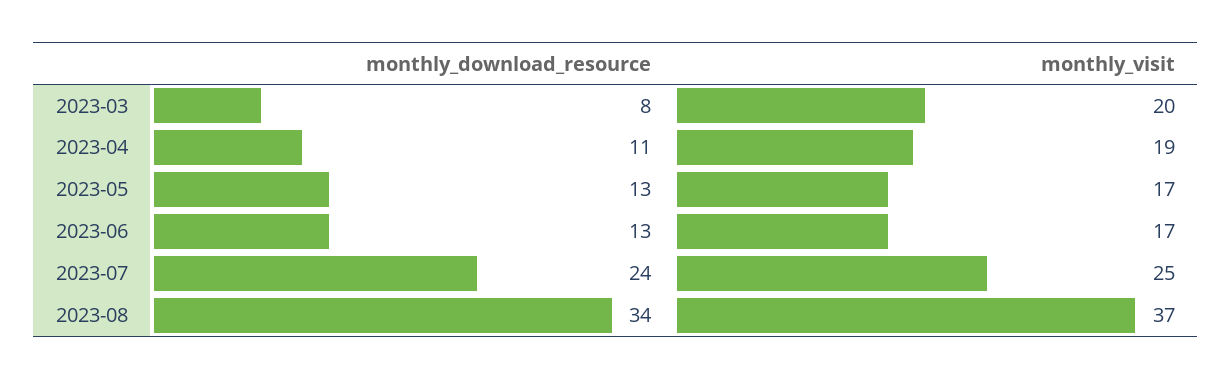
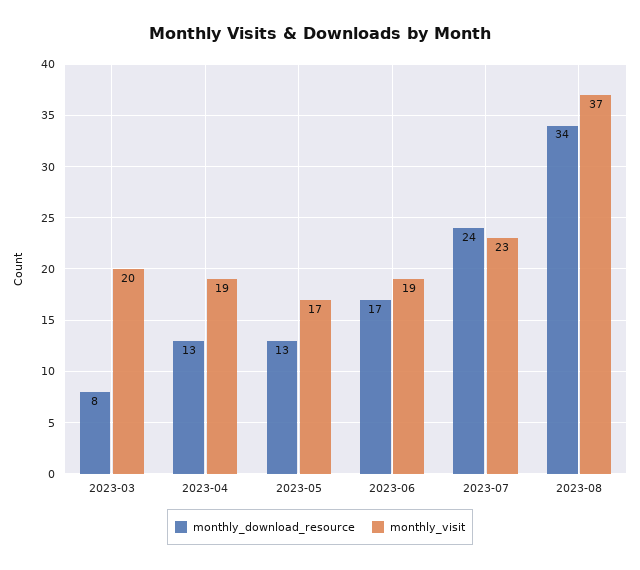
monthly_download_resource, 2023-04: 11 -> 13
monthly_download_resource, 2023-06: 13 -> 17
monthly_visit, 2023-06: 17 -> 19
monthly_visit, 2023-07: 25 -> 23

